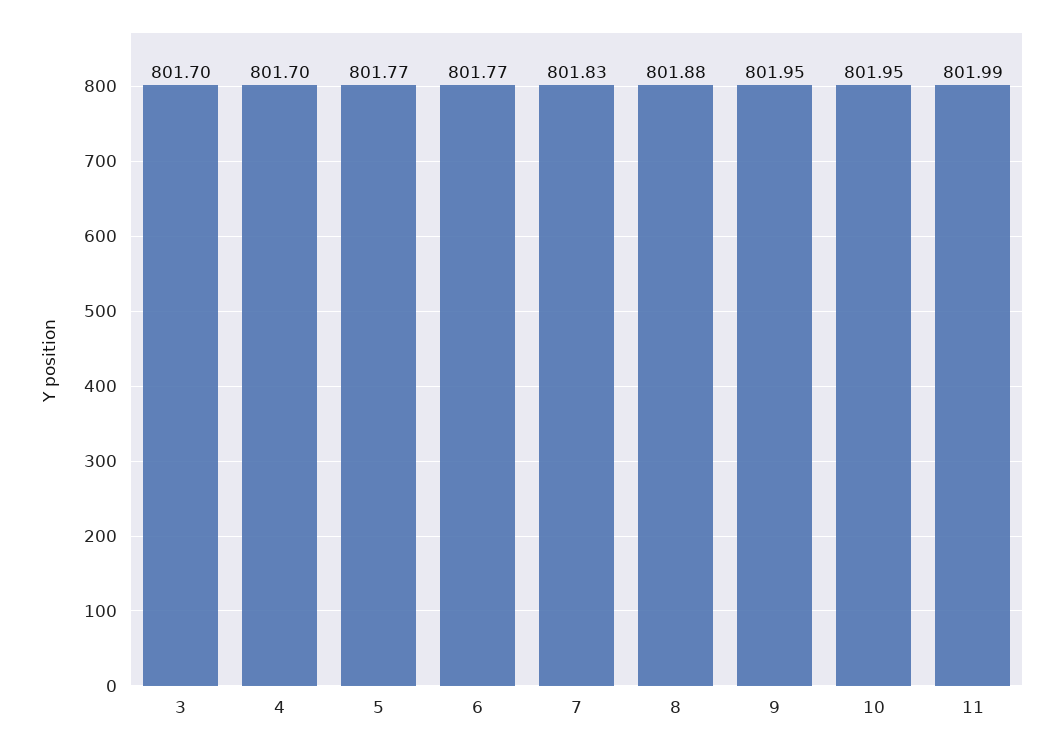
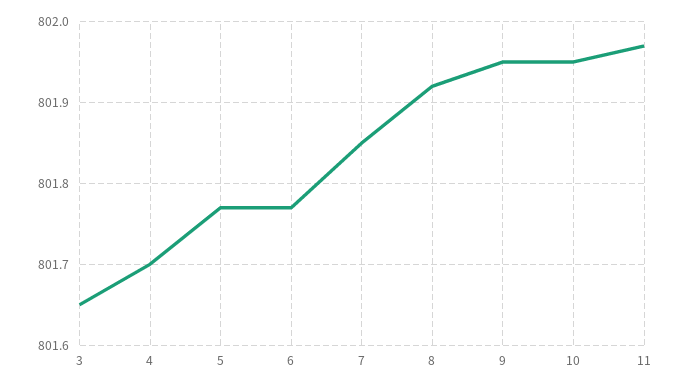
3: 801.7 -> 801.65
7: 801.83 -> 801.85
8: 801.88 -> 801.92
11: 801.99 -> 801.97

